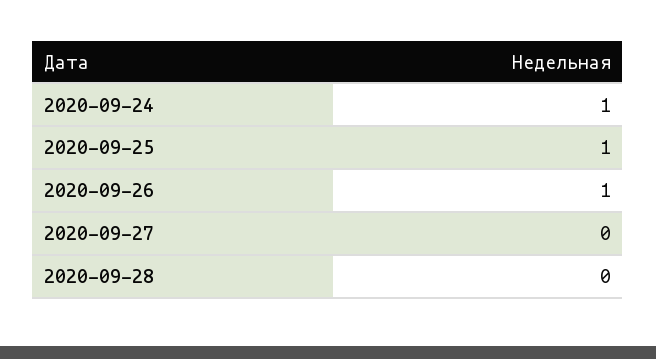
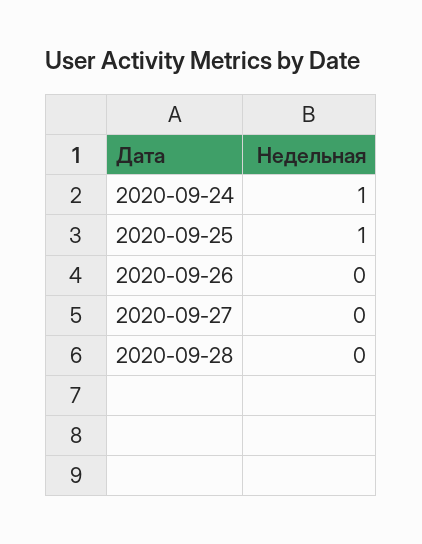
2020-09-26: 1 -> 0

